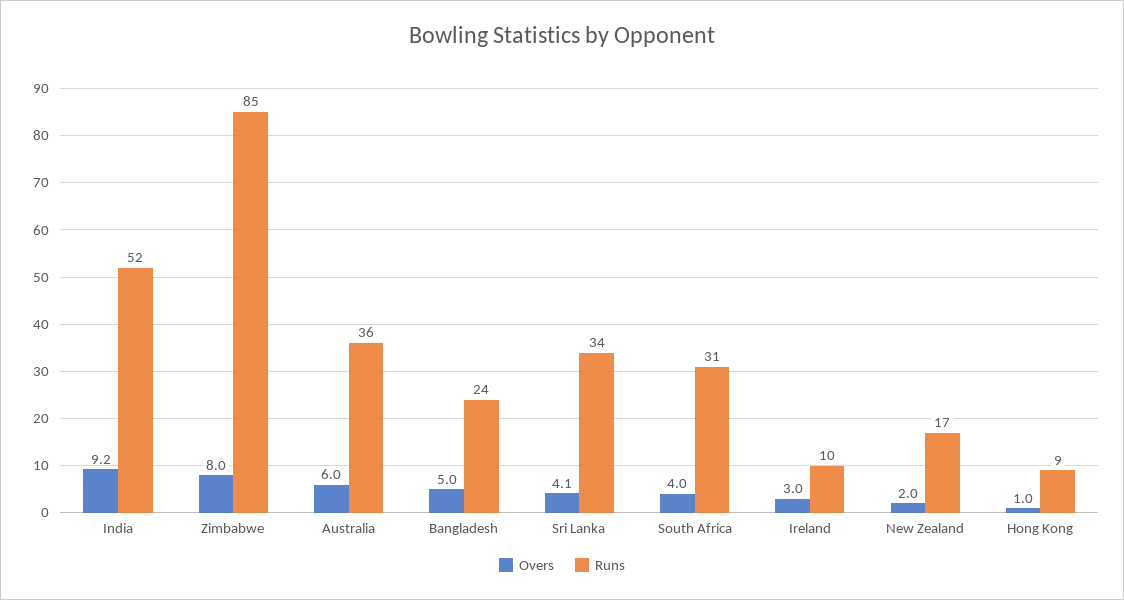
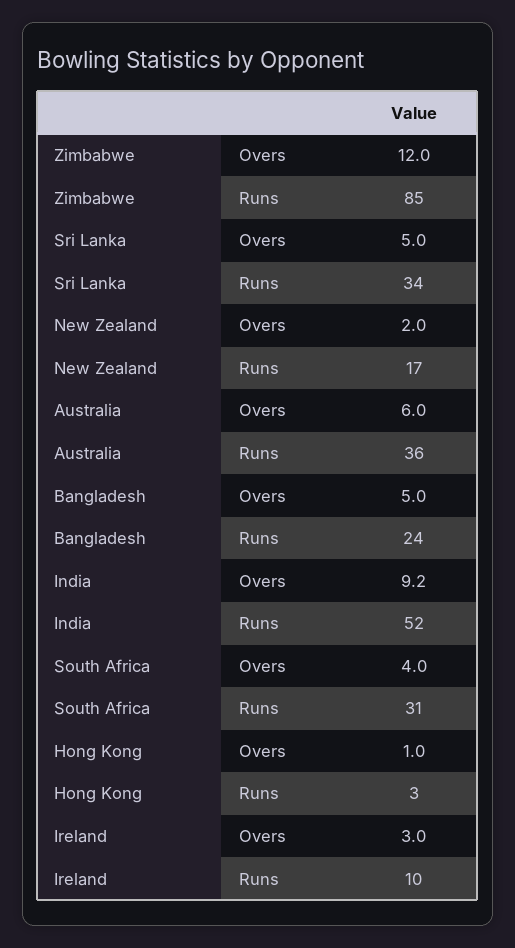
Overs, Zimbabwe: 8 -> 12
Overs, Sri Lanka: 4.1 -> 5
Runs, Hong Kong: 9 -> 3

